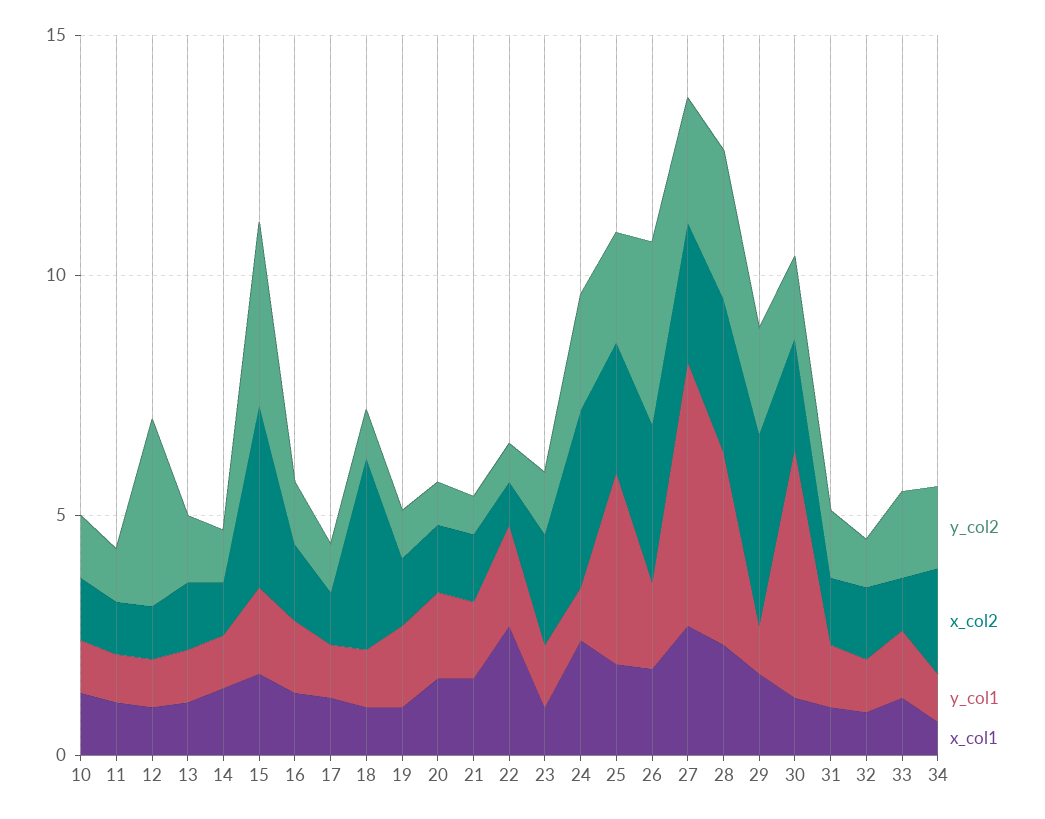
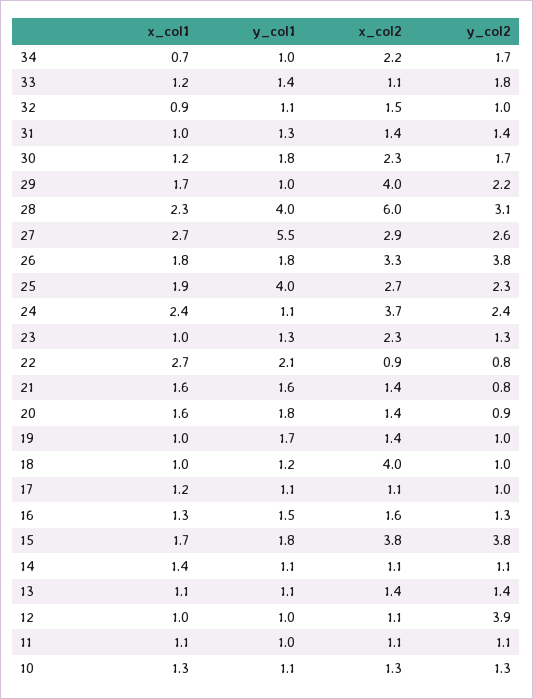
x_col2, 28: 3 -> 6
y_col1, 30: 5 -> 1.8

